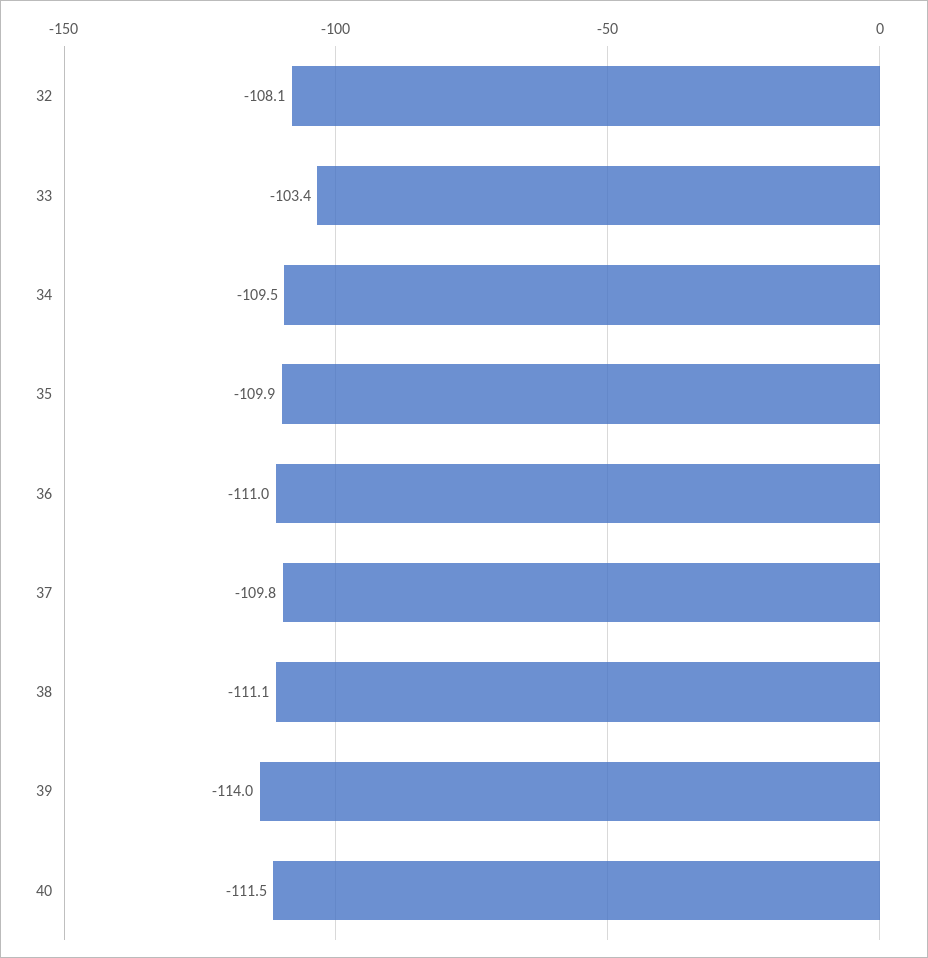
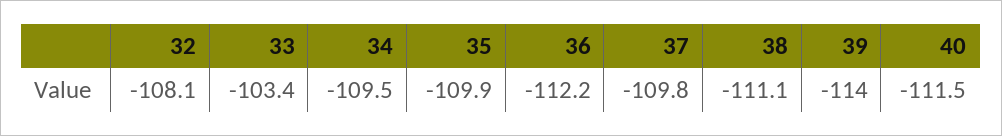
36: -111 -> -112.2

